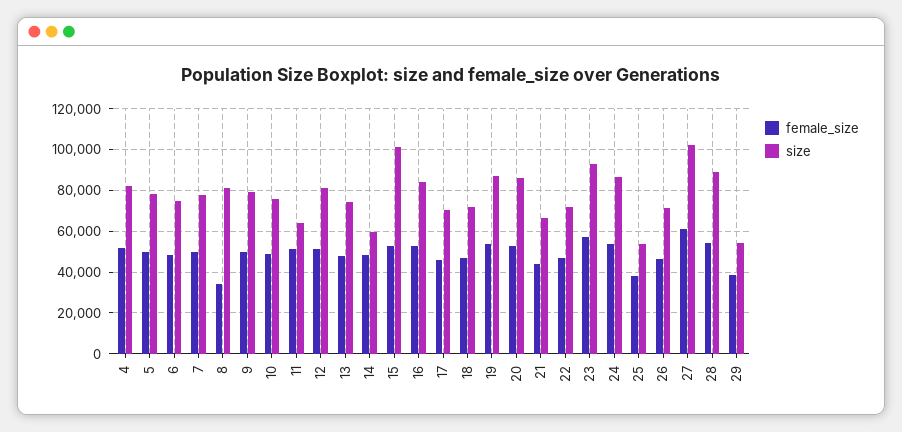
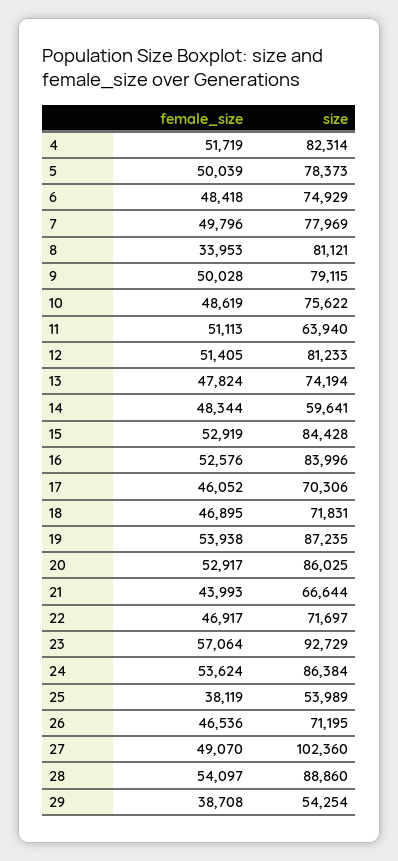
size, 15: 100000 -> 84428
female_size, 27: 60000 -> 49070

